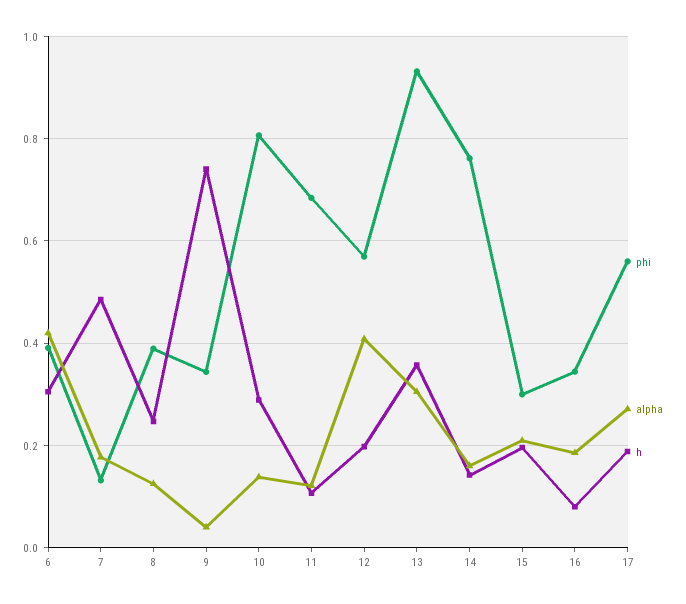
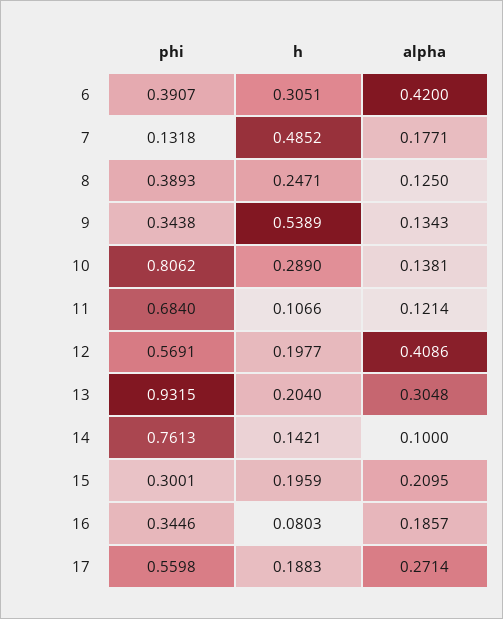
alpha, 9: 0.04 -> 0.1343
h, 9: 0.74 -> 0.5389
h, 13: 0.36 -> 0.204
alpha, 14: 0.16 -> 0.1

